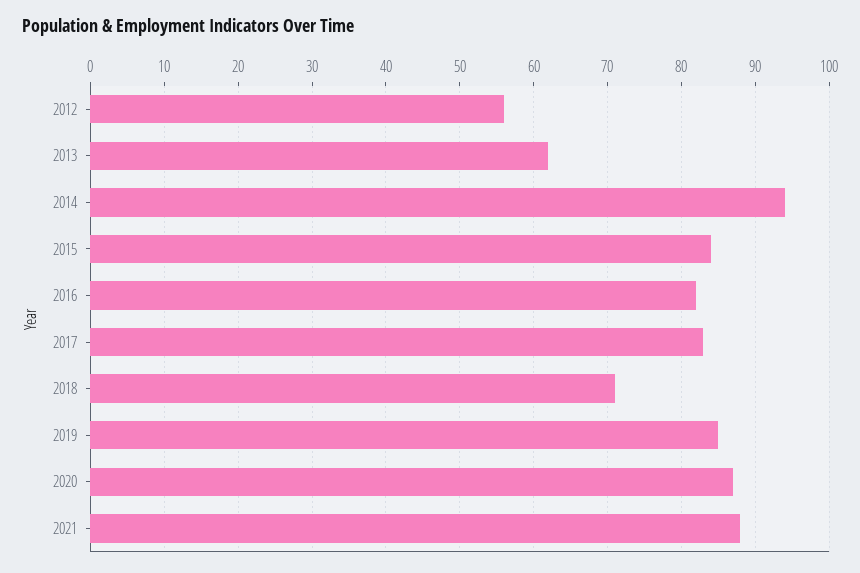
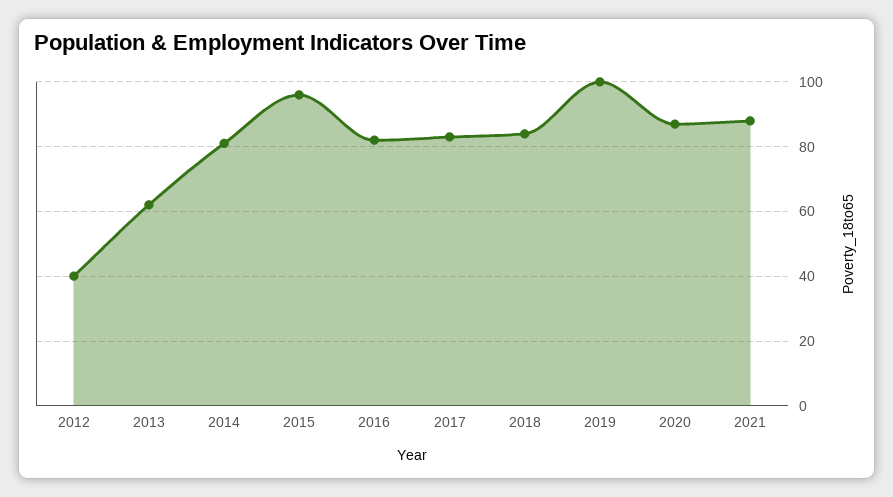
2012: 56 -> 40
2014: 94 -> 80
2015: 84 -> 95
2018: 71 -> 85
2019: 85 -> 100

